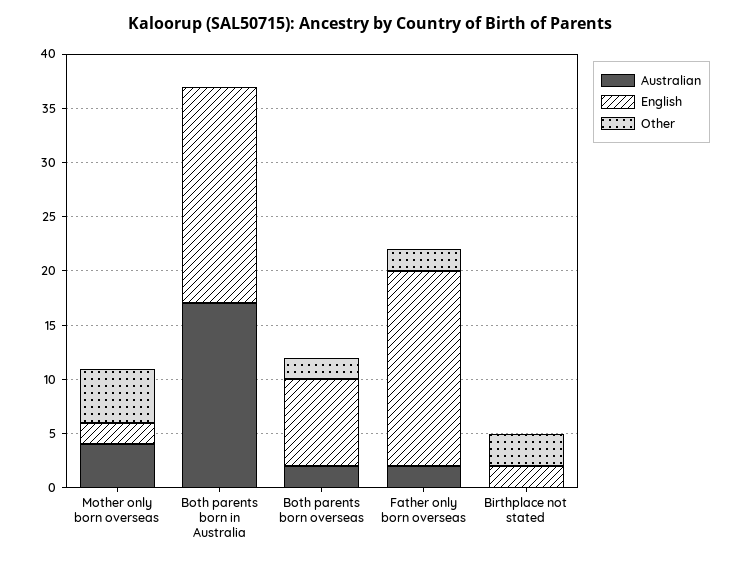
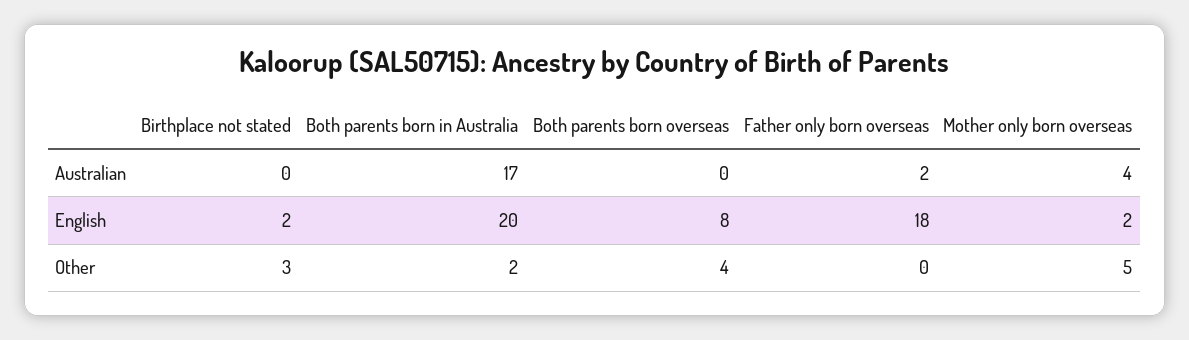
Other, Both parents born in Australia: 0 -> 2
Australian, Both parents born overseas: 2 -> 0
Other, Both parents born overseas: 2 -> 4
Other, Father only born overseas: 2 -> 0

